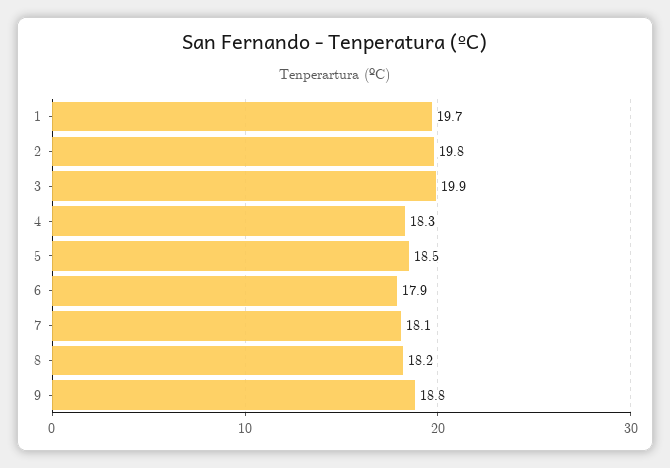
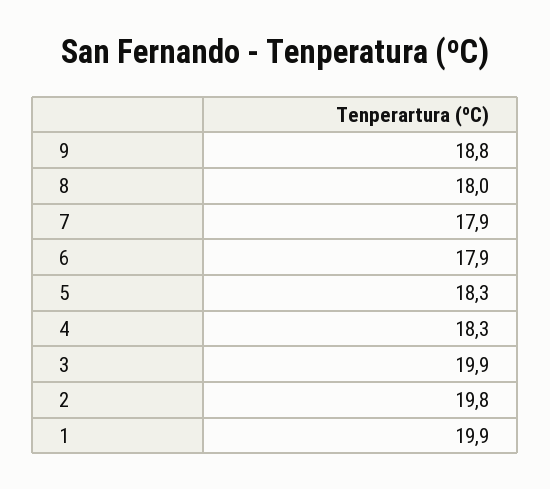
1: 19.7 -> 19.9
5: 18.5 -> 18.3
7: 18.1 -> 17.9
8: 18.2 -> 18

